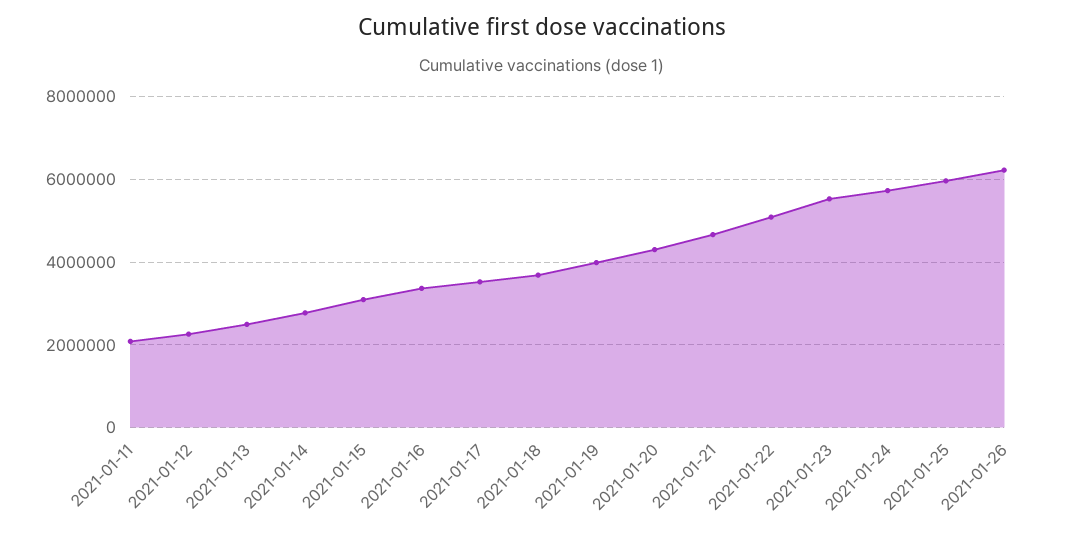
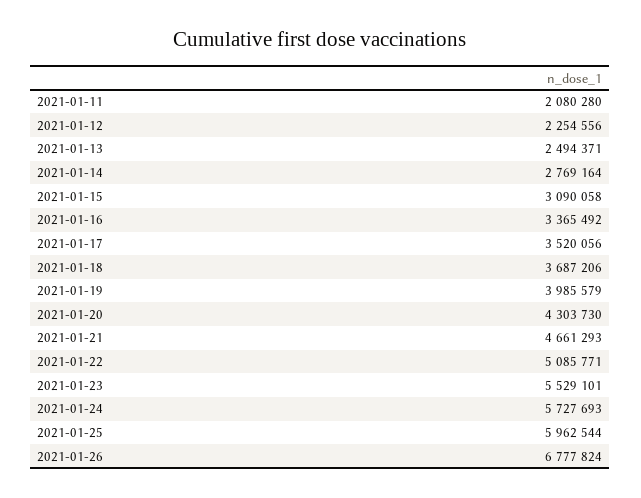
2021-01-26: 6200000 -> 6777824

